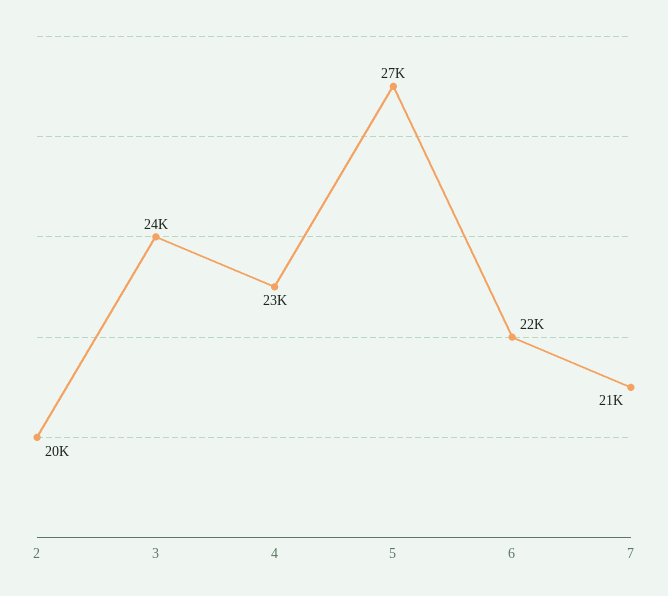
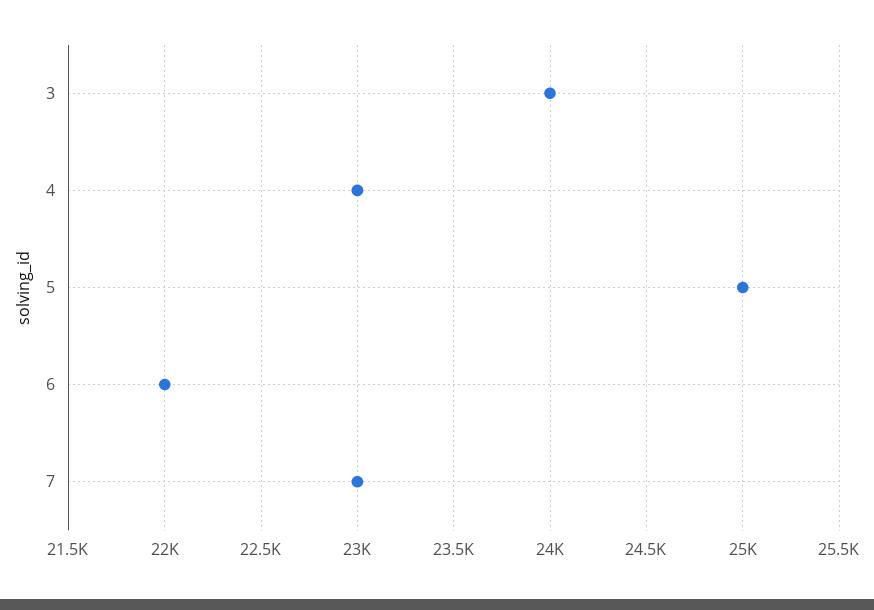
2: 20000 -> none
5: 27000 -> 25000
7: 21000 -> 23000

